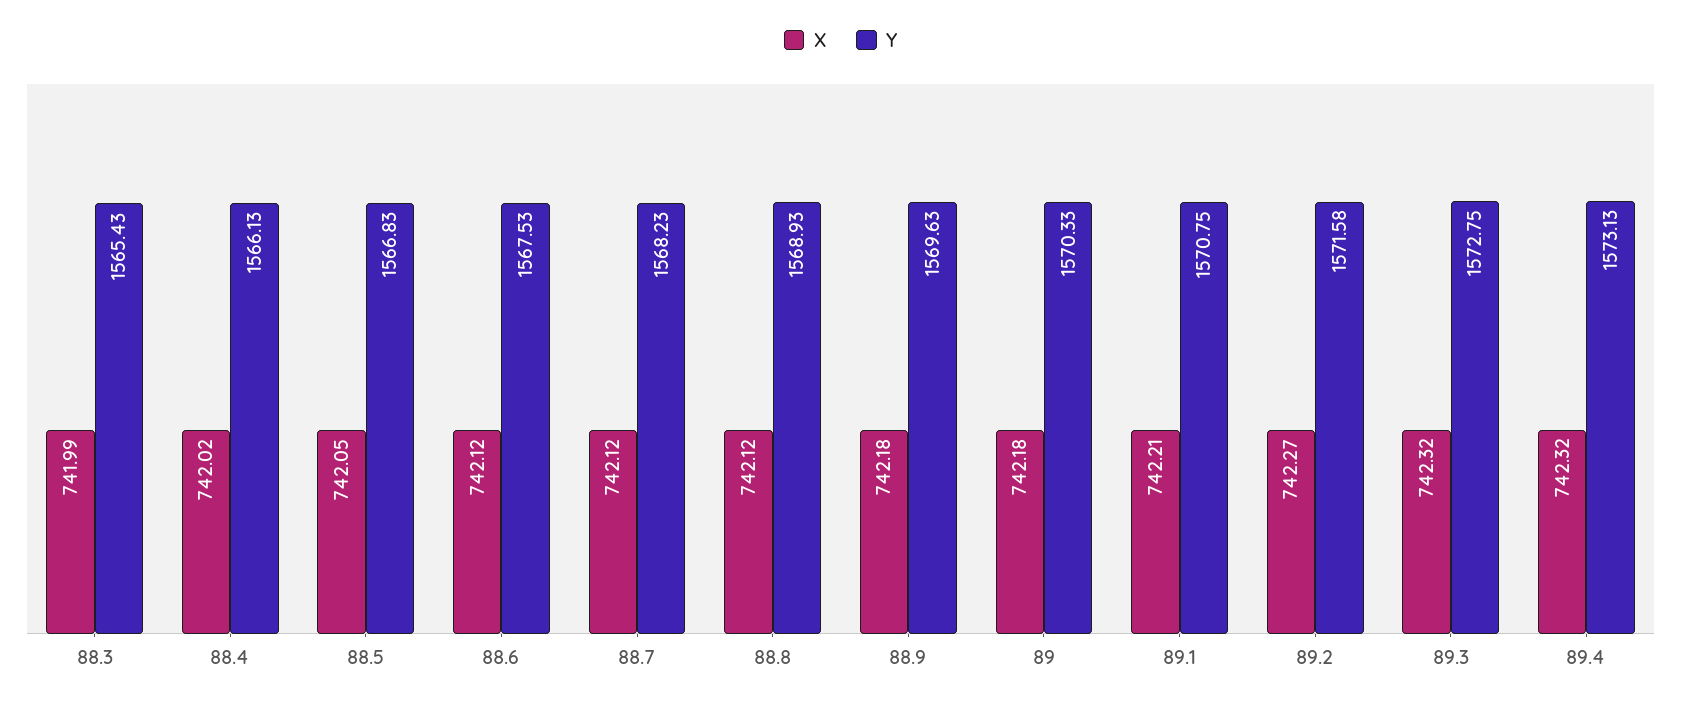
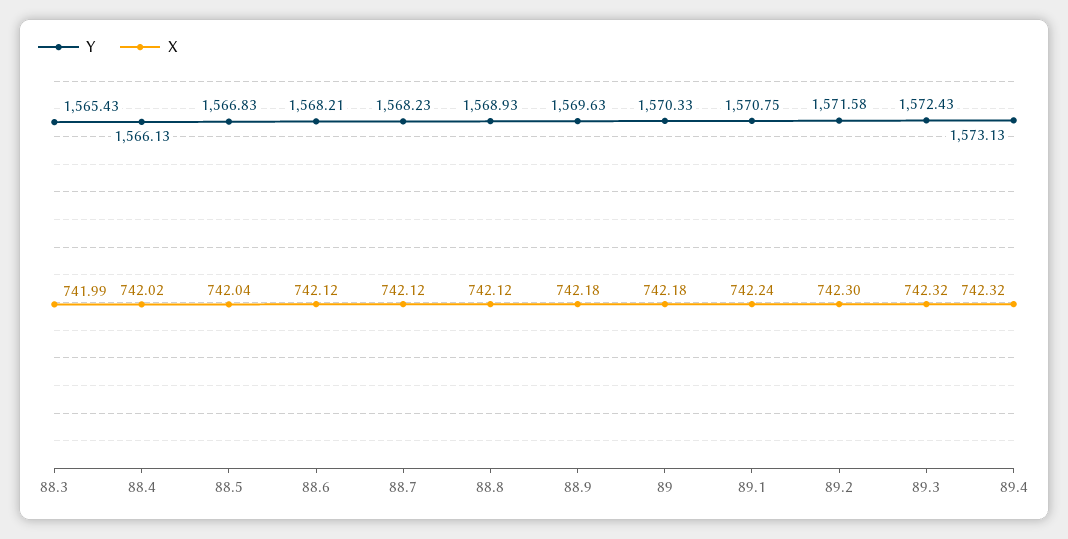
X, 88.5: 742.05 -> 742.04
Y, 88.6: 1567.53 -> 1568.21
X, 89.1: 742.21 -> 742.24
X, 89.2: 742.27 -> 742.3
Y, 89.3: 1572.75 -> 1572.43

